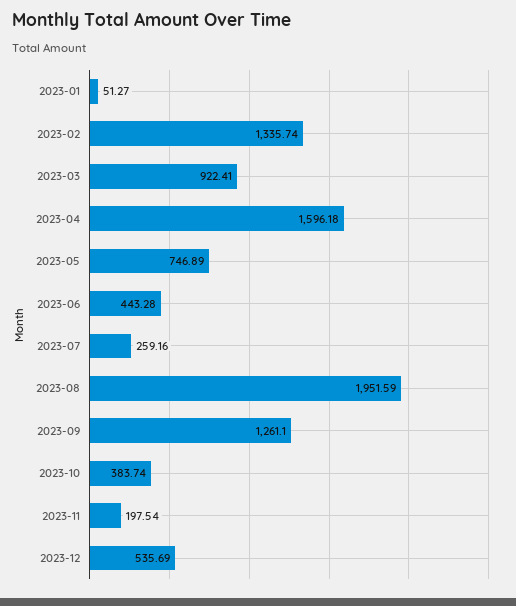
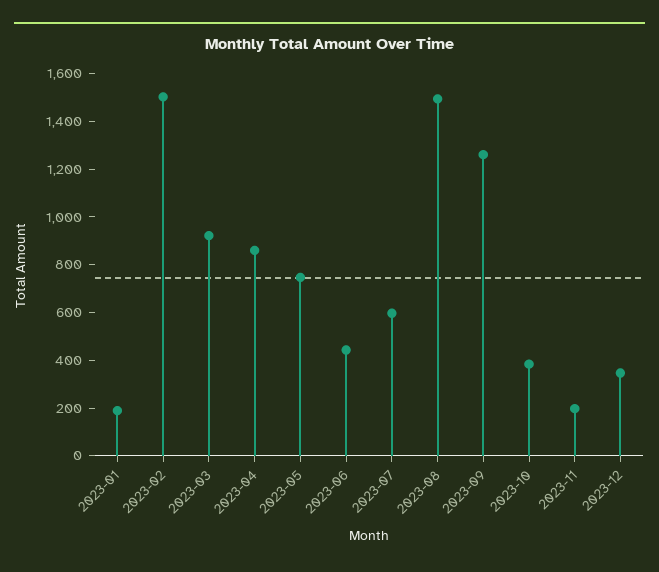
2023-01: 51.27 -> 200
2023-02: 1335.74 -> 1500
2023-04: 1596.18 -> 850
2023-07: 259.16 -> 600
2023-08: 1951.59 -> 1500
2023-12: 535.69 -> 350

